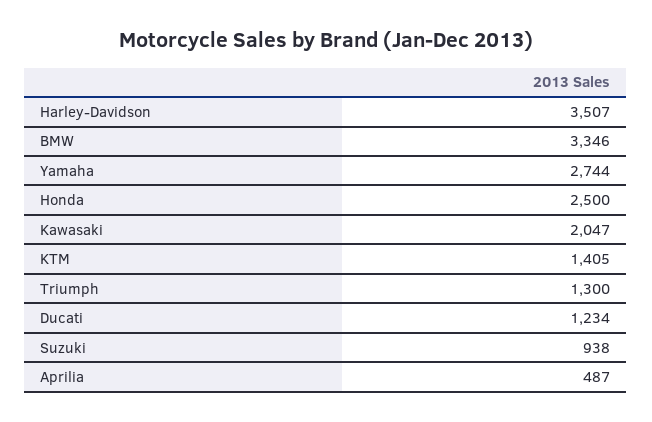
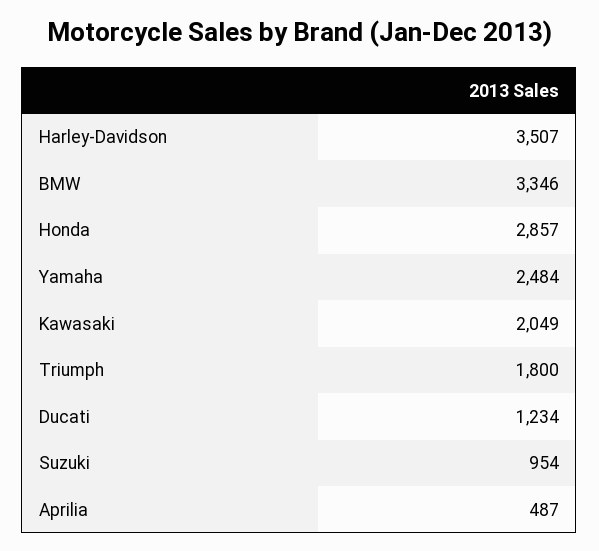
Yamaha: 2744 -> 2484
Honda: 2500 -> 2857
Kawasaki: 2047 -> 2049
KTM: 1405 -> none
Triumph: 1300 -> 1800
Suzuki: 938 -> 954

